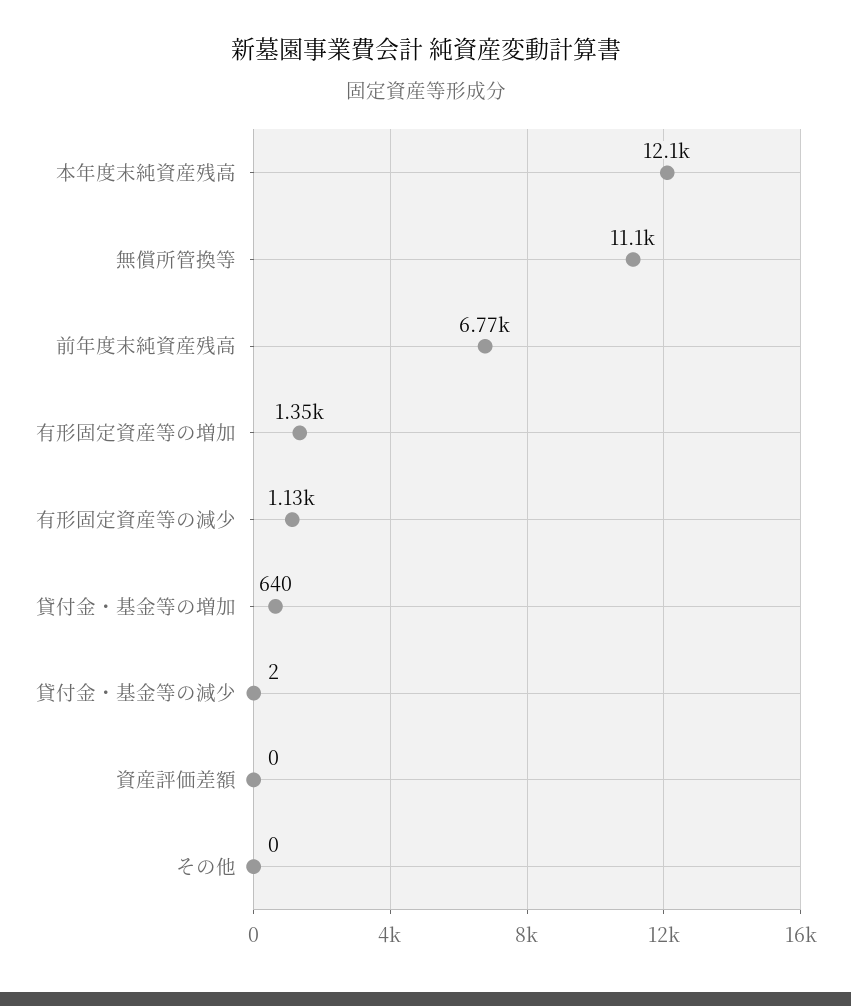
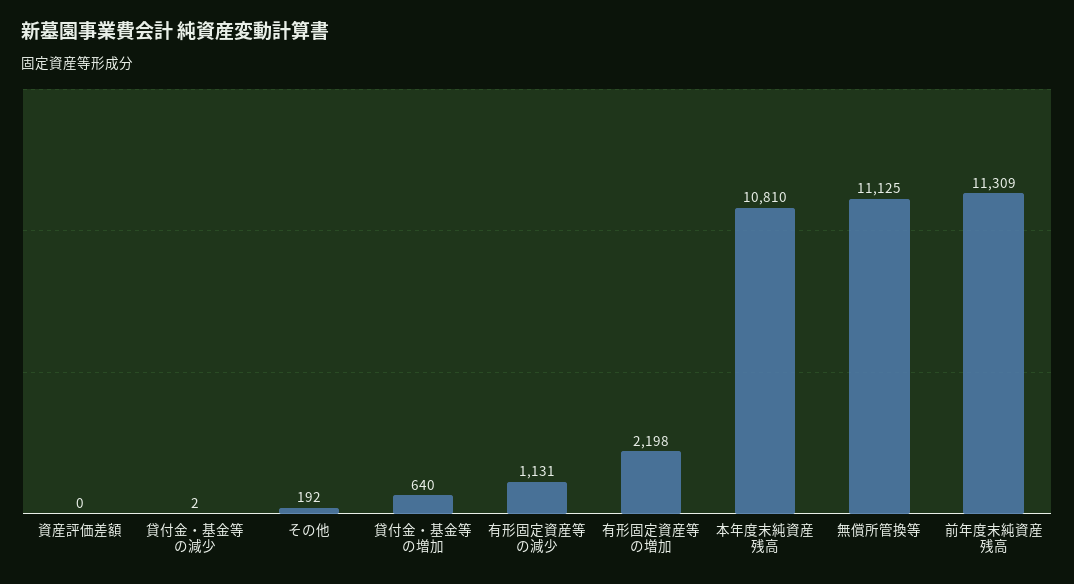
本年度末純資産残高: 12100 -> 10810
前年度末純資産残高: 6770 -> 11309
有形固定資産等の増加: 1350 -> 2198
その他: 0 -> 192

